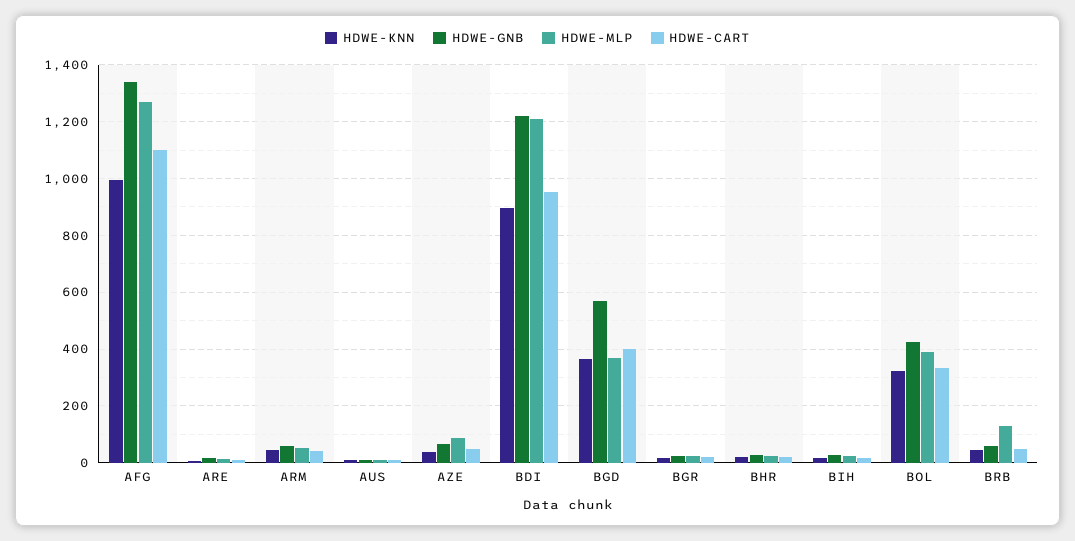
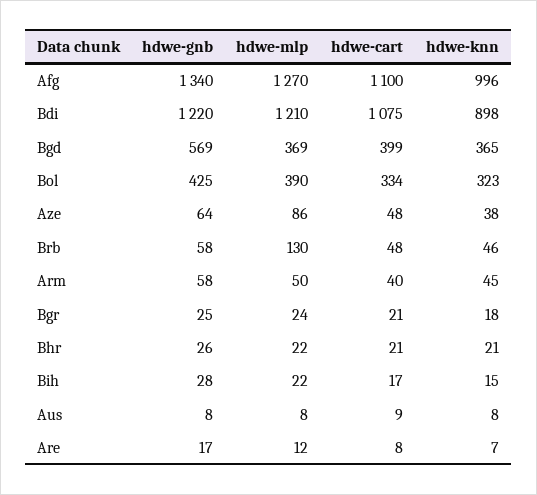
HDWE-CART, BDI: 950 -> 1075

